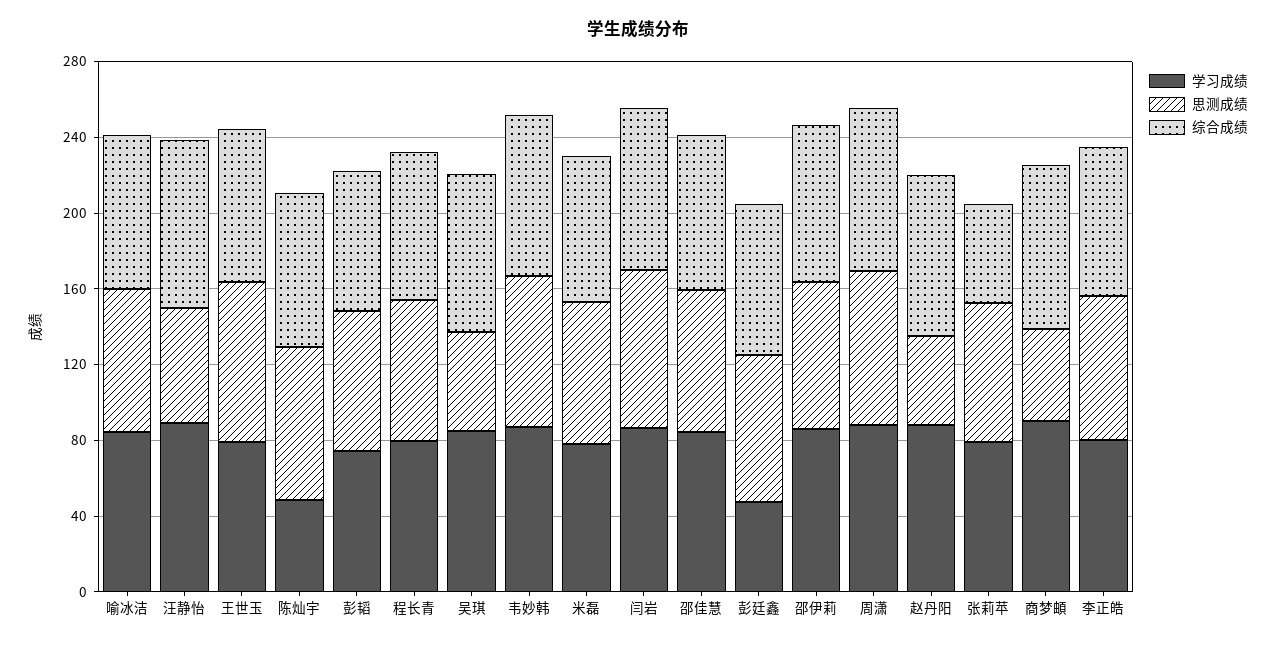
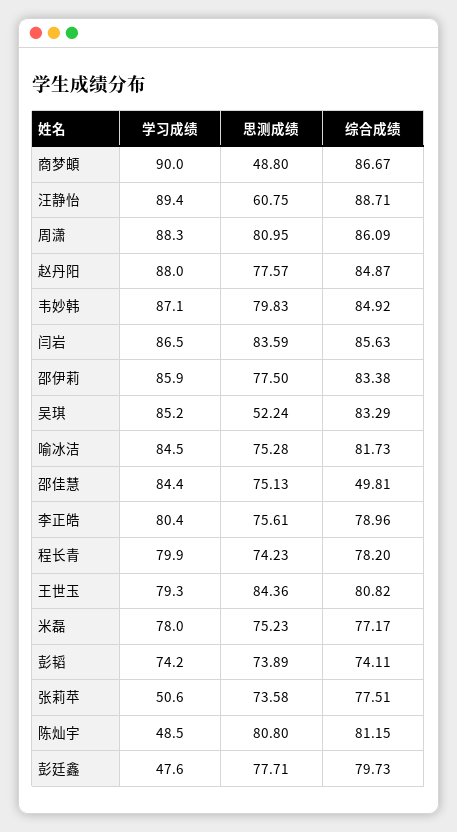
综合成绩, 邵佳慧: 80 -> 49.81
思测成绩, 赵丹阳: 50 -> 77.57
学习成绩, 张莉苹: 80 -> 50.6
综合成绩, 张莉苹: 50 -> 77.51

